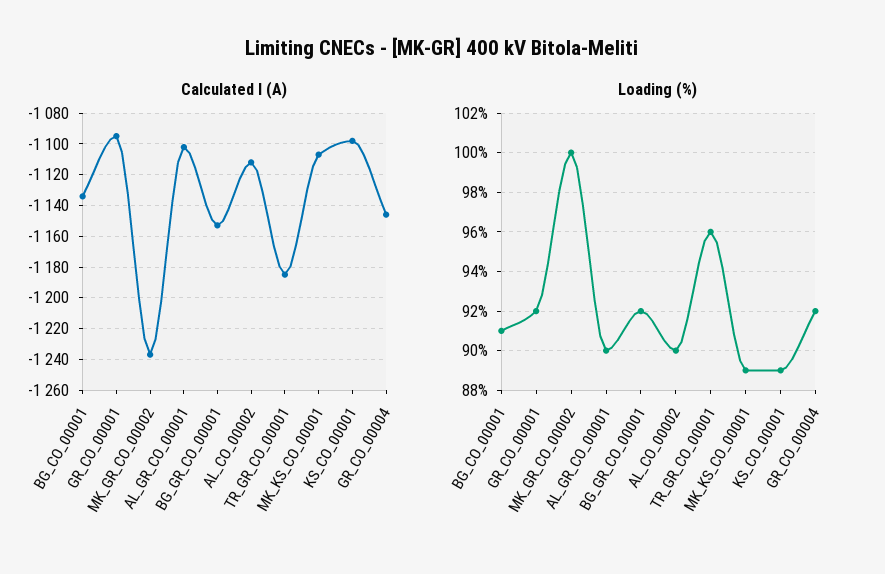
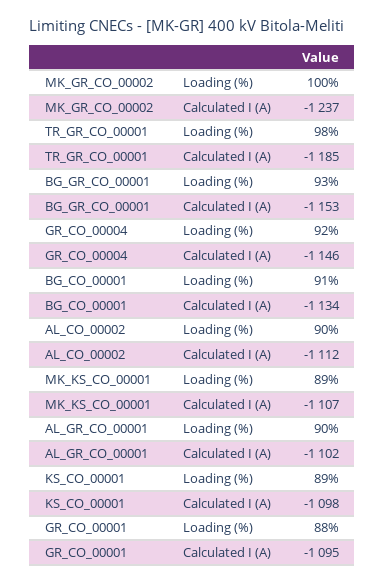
Loading (%), GR_CO_00001: 92 -> 88
Loading (%), BG_GR_CO_00001: 92 -> 93
Loading (%), TR_GR_CO_00001: 96 -> 98

